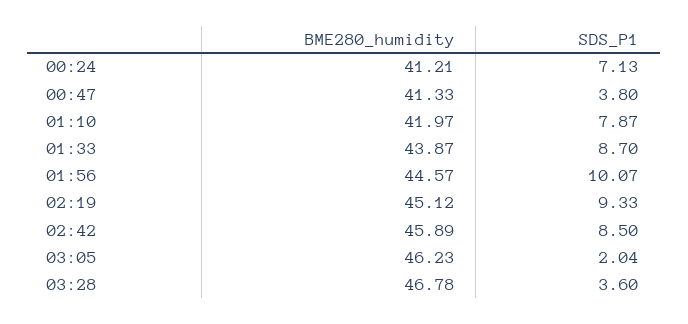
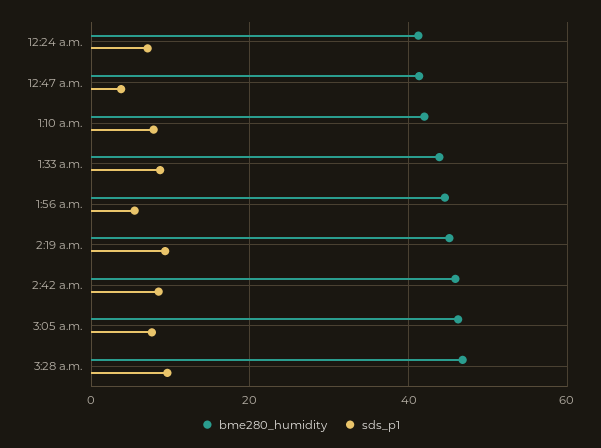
SDS_P1, 01:56: 10.07 -> 6
SDS_P1, 03:05: 2.04 -> 8
SDS_P1, 03:28: 3.6 -> 10

